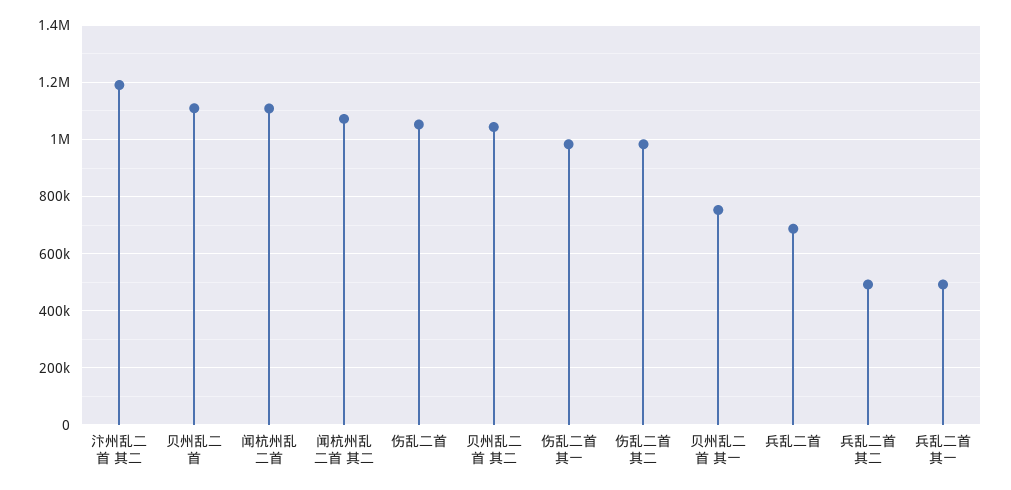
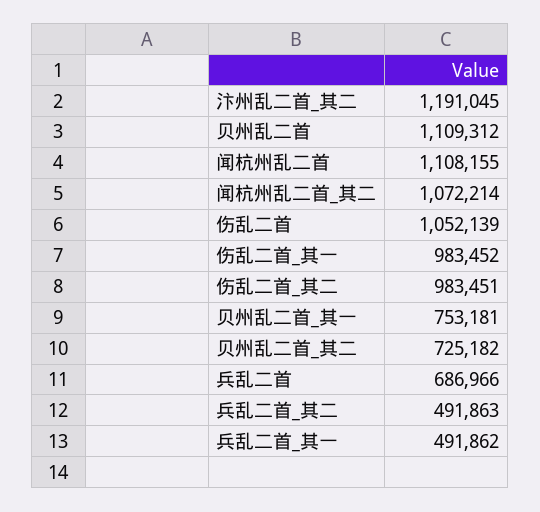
贝州乱二首 其二: 1050000 -> 725182

